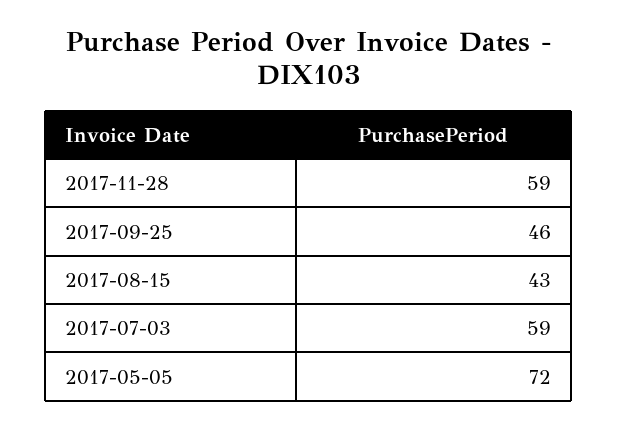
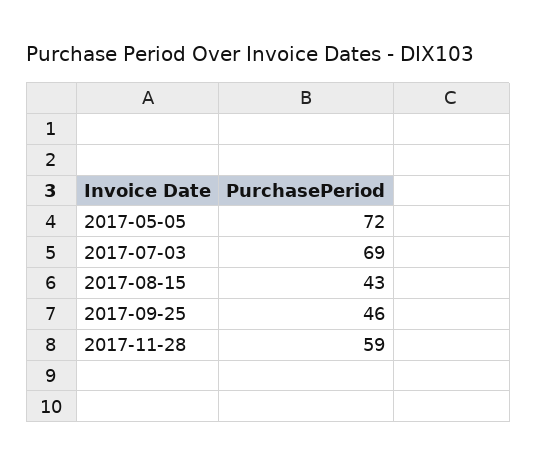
2017-07-03: 59 -> 69

